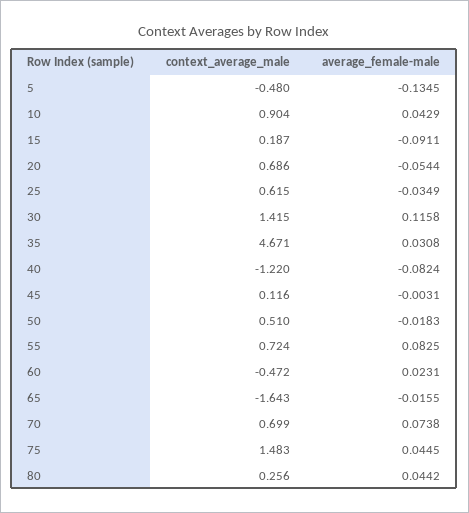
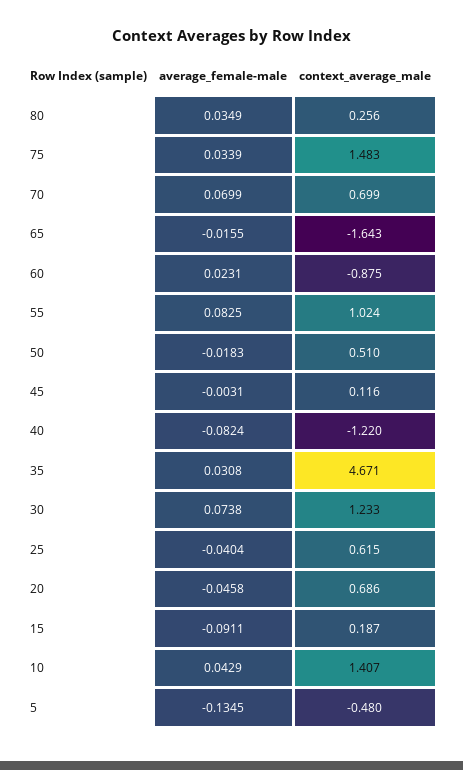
context_average_male, 10: 0.904 -> 1.407
average_female-male, 20: -0.0544 -> -0.0458
average_female-male, 25: -0.0349 -> -0.0404
context_average_male, 30: 1.415 -> 1.233
average_female-male, 30: 0.1158 -> 0.0738
context_average_male, 55: 0.724 -> 1.024
context_average_male, 60: -0.472 -> -0.875
average_female-male, 70: 0.0738 -> 0.0699
average_female-male, 75: 0.0445 -> 0.0339
average_female-male, 80: 0.0442 -> 0.0349

